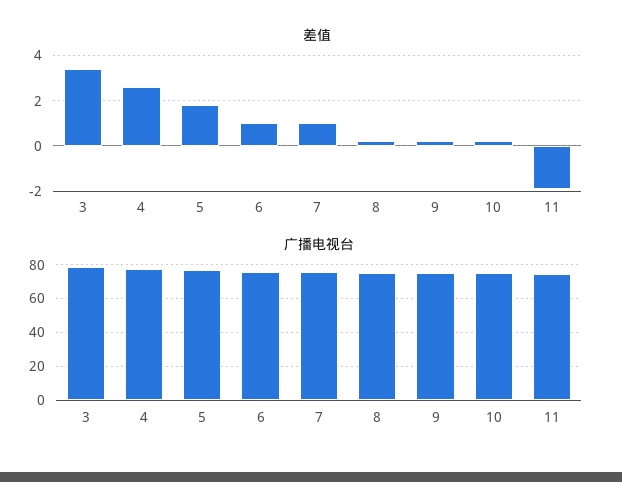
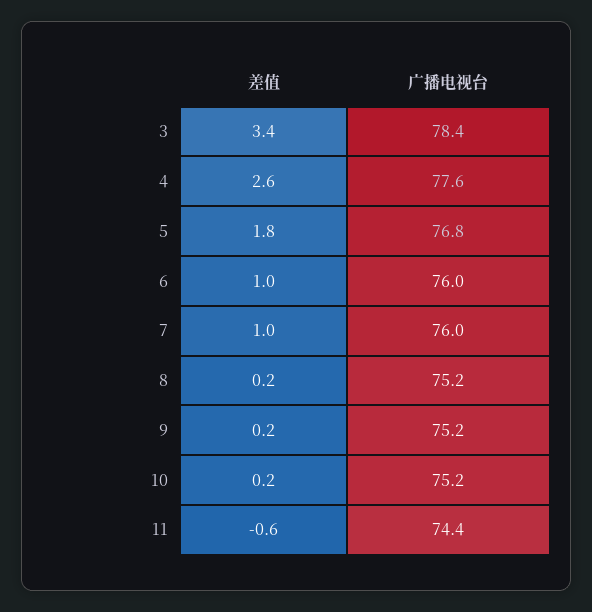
差值, 11: -2 -> -0.6

